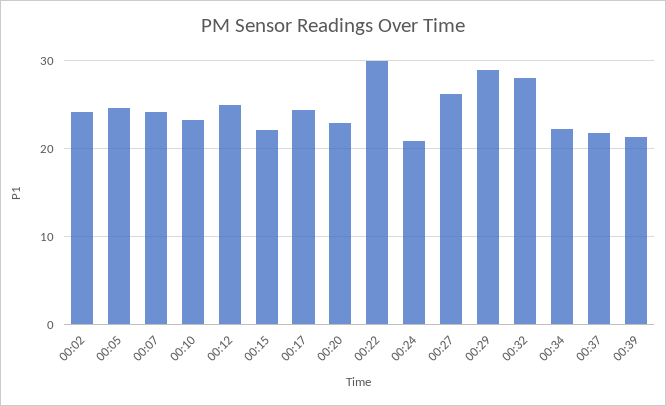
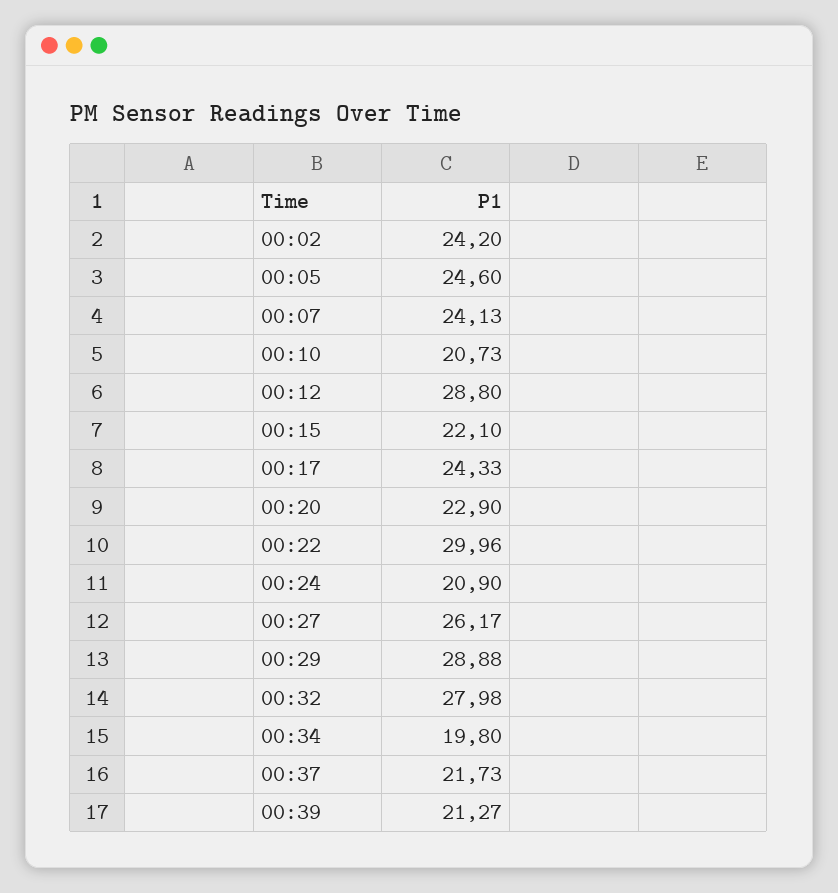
00:10: 23 -> 20.73
00:12: 25 -> 28.8
00:34: 22 -> 19.8

